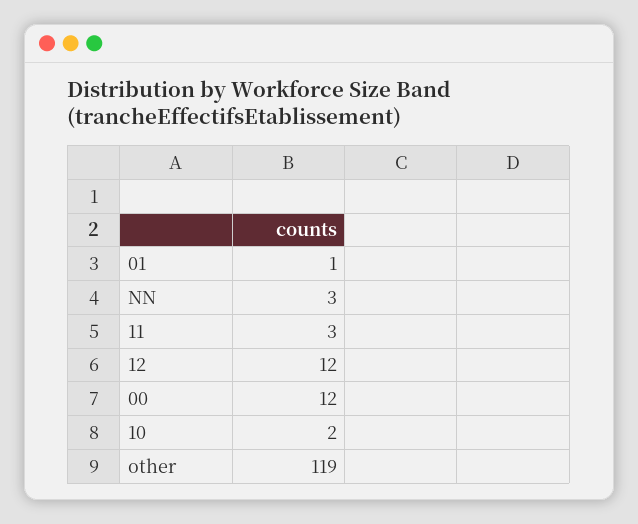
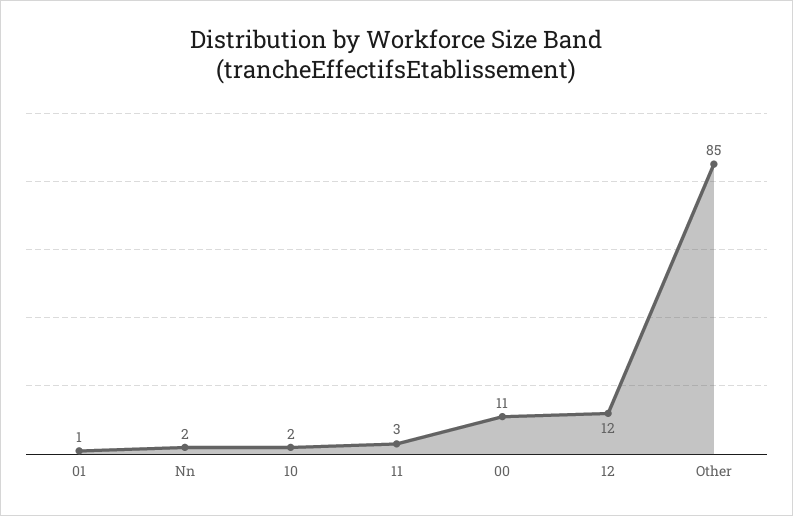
NN: 3 -> 2
00: 12 -> 11
other: 119 -> 85

